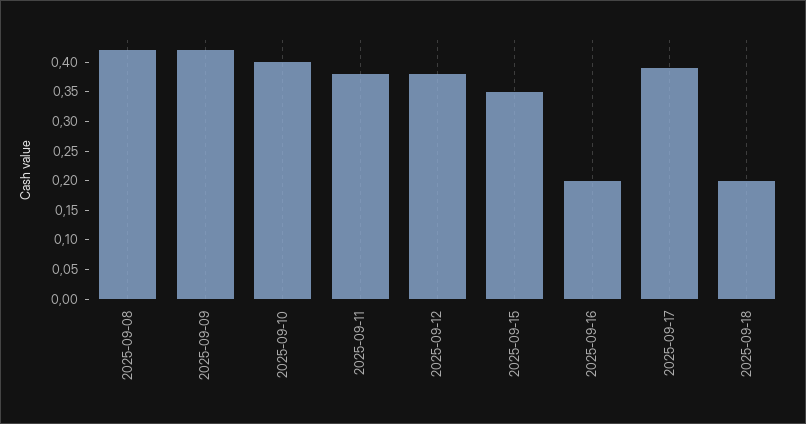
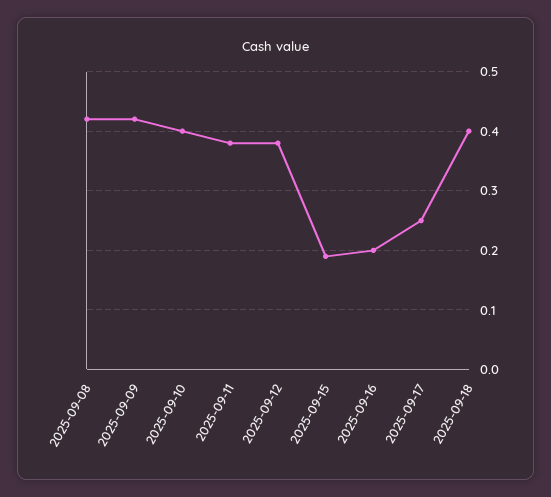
2025-09-15: 0.35 -> 0.2
2025-09-17: 0.4 -> 0.25
2025-09-18: 0.2 -> 0.4

